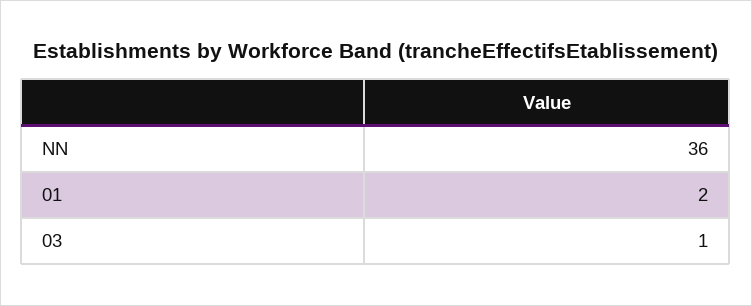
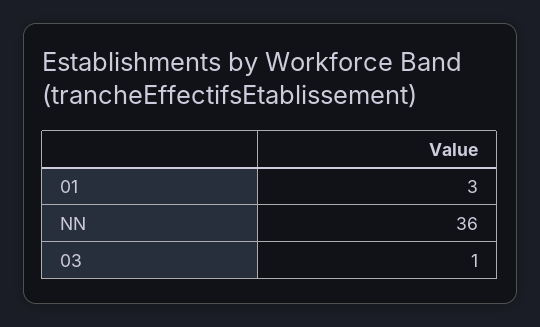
01: 2 -> 3

